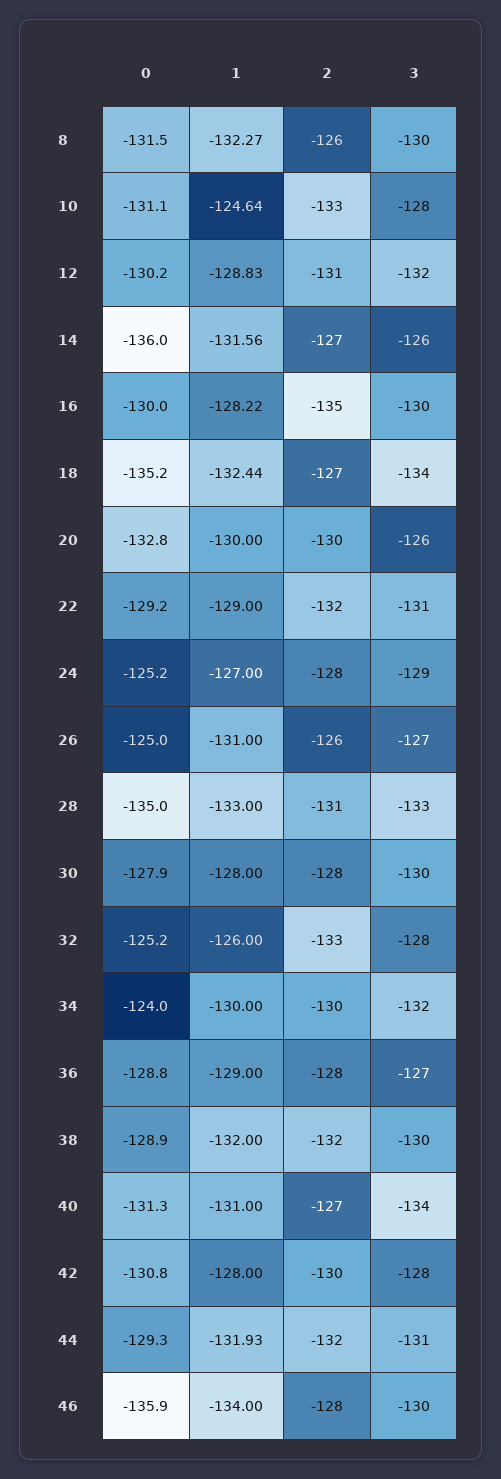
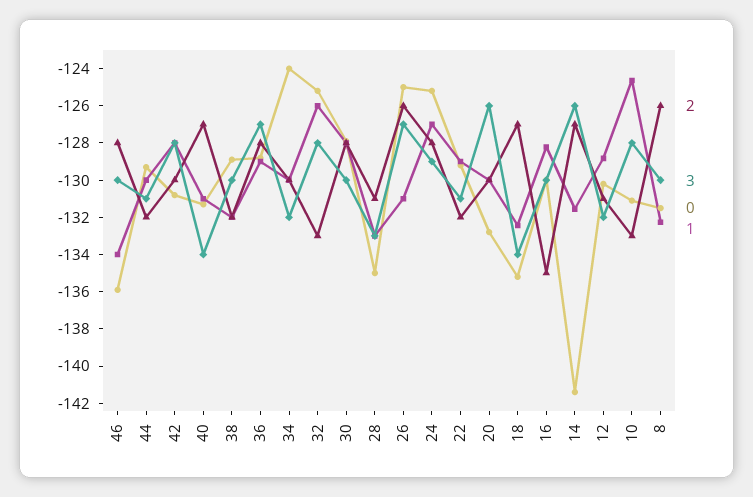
0, 14: -136 -> -141.5
1, 44: -131.93 -> -130

